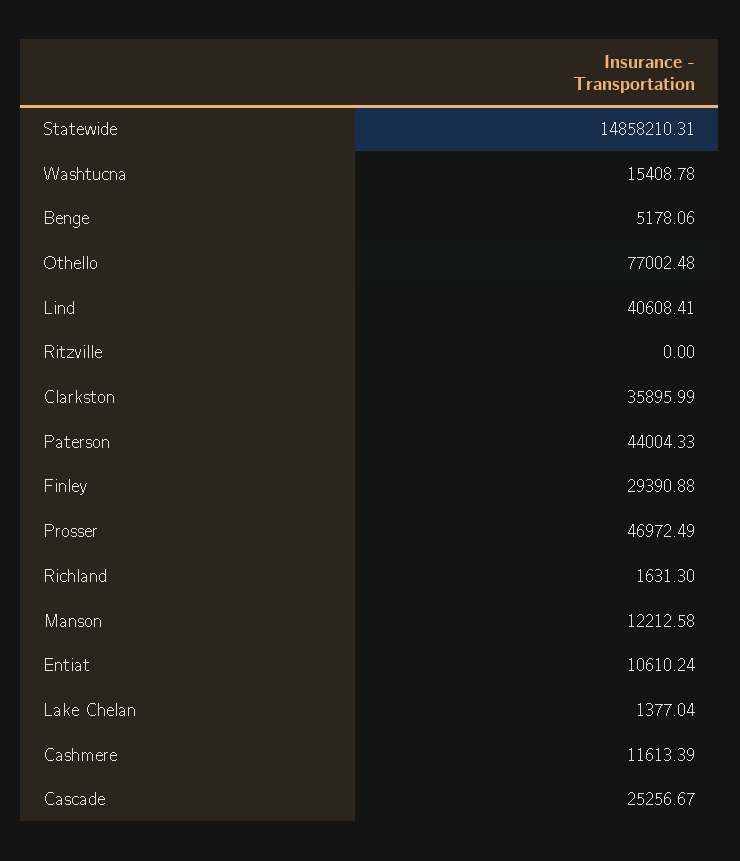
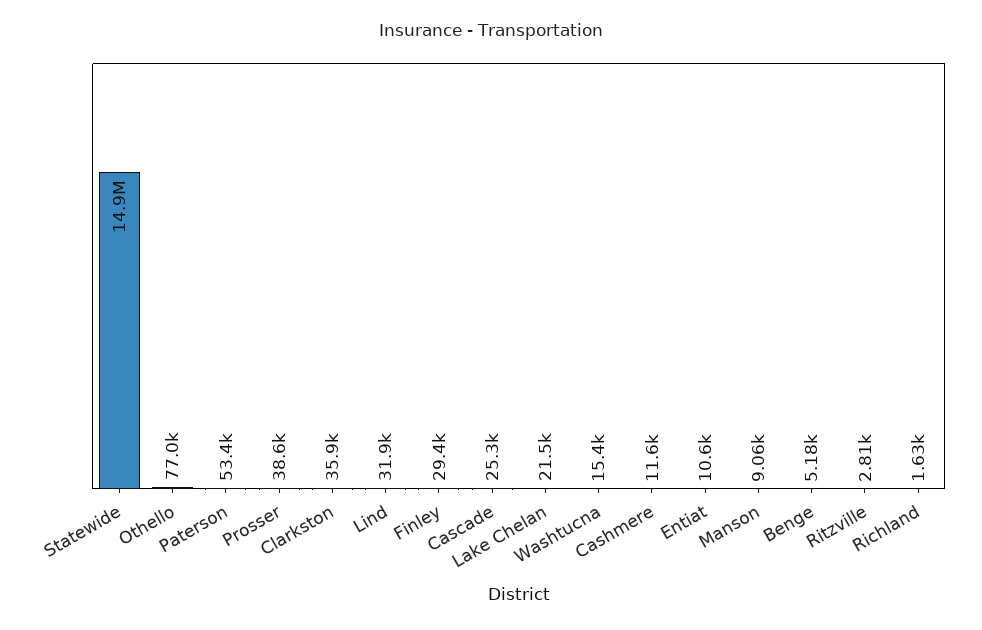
Lind: 40608.41 -> 31900
Ritzville: 0 -> 2810
Paterson: 44004.33 -> 53400
Prosser: 46972.49 -> 38600
Manson: 12212.58 -> 9060
Lake Chelan: 1377.04 -> 21500

